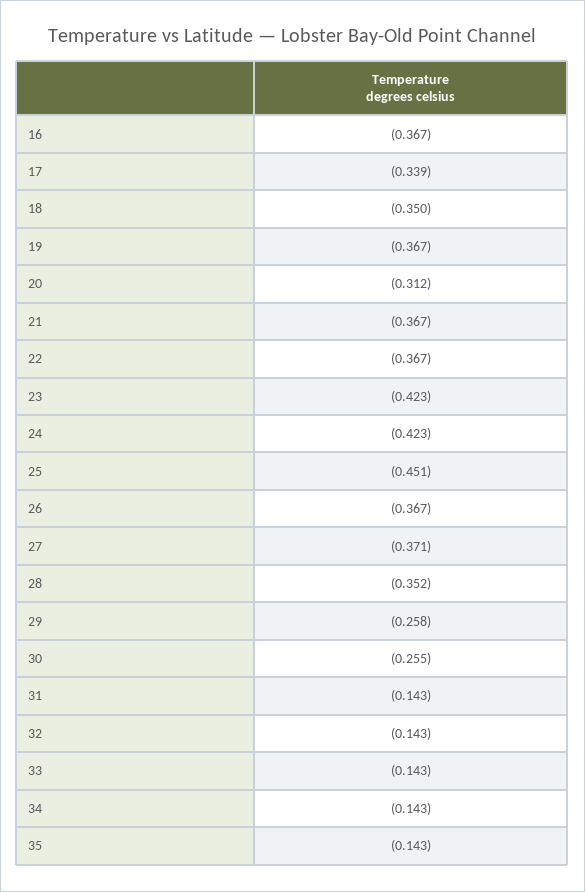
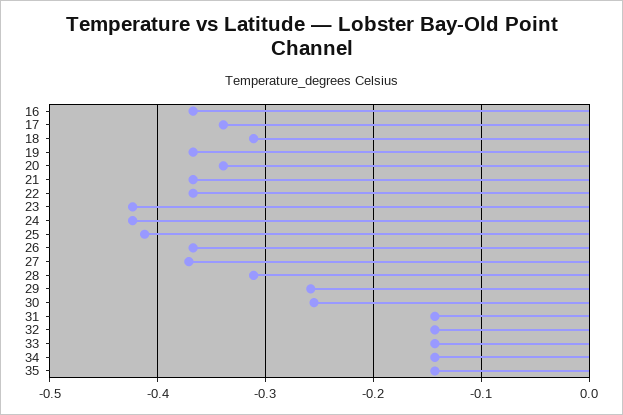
18: -0.35 -> -0.31
20: -0.312 -> -0.34
25: -0.451 -> -0.41
28: -0.352 -> -0.31

